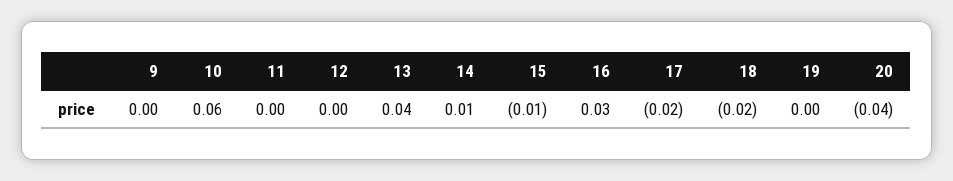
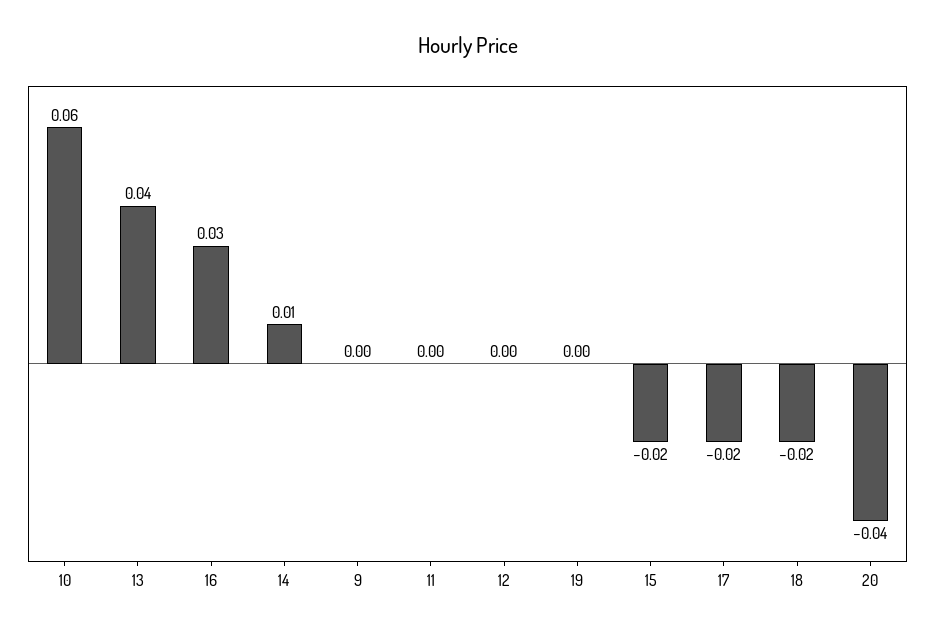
15: -0.01 -> -0.02

